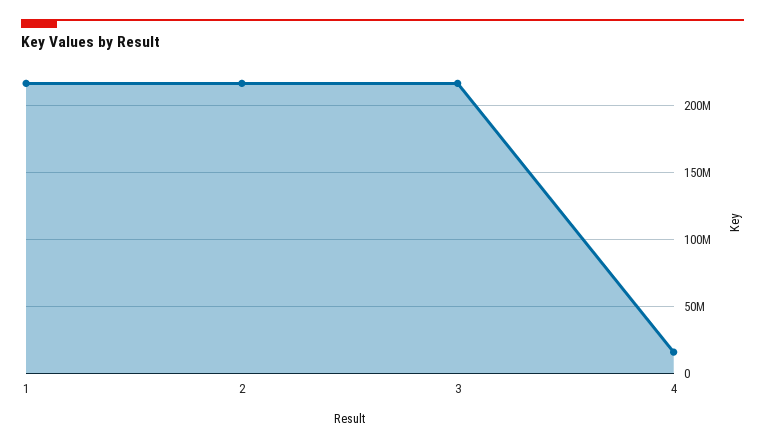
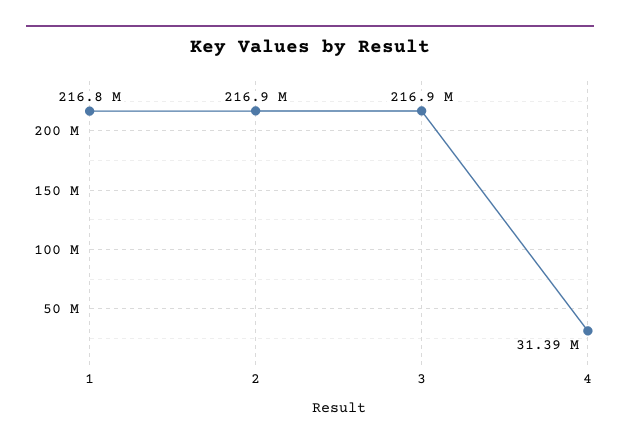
4: 15000000 -> 31390000

